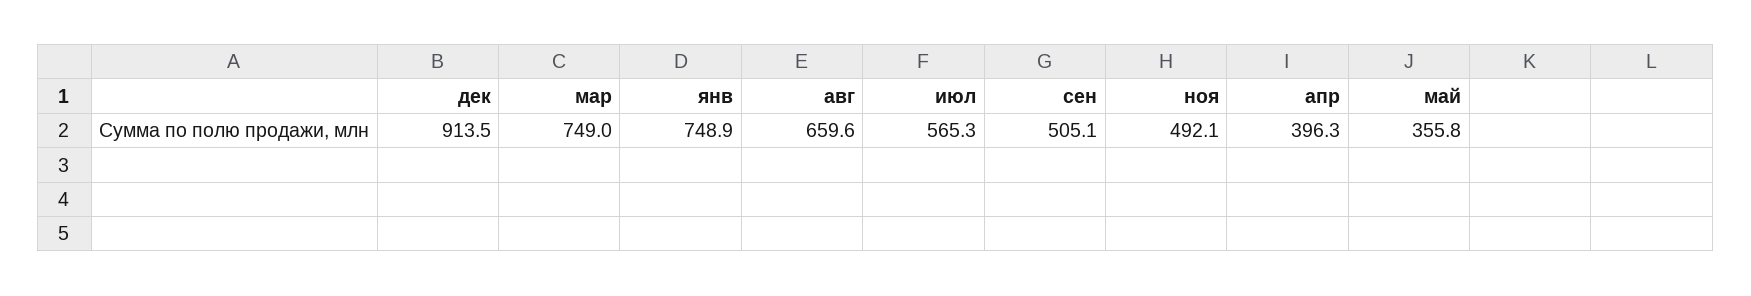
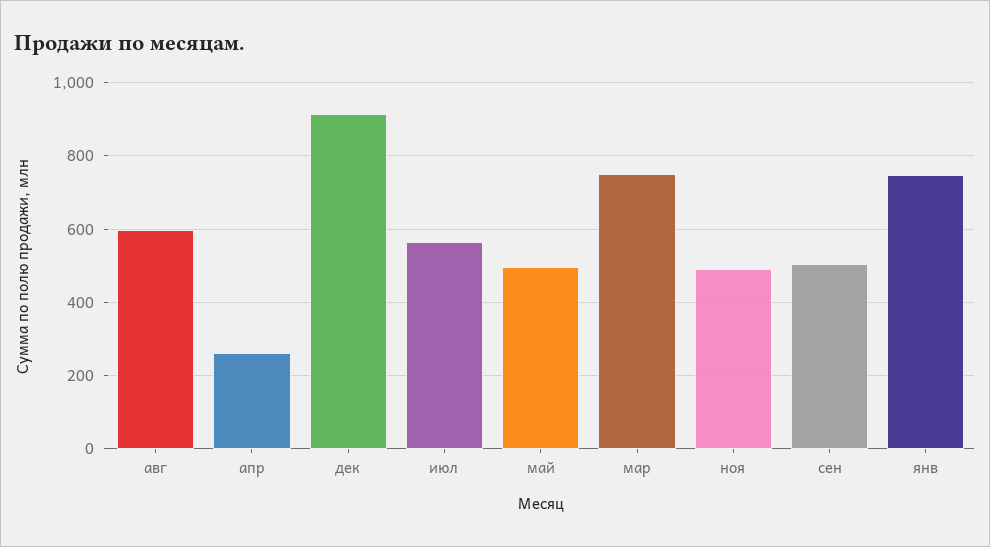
авг: 659.6 -> 600
апр: 396.3 -> 260
май: 355.8 -> 500

